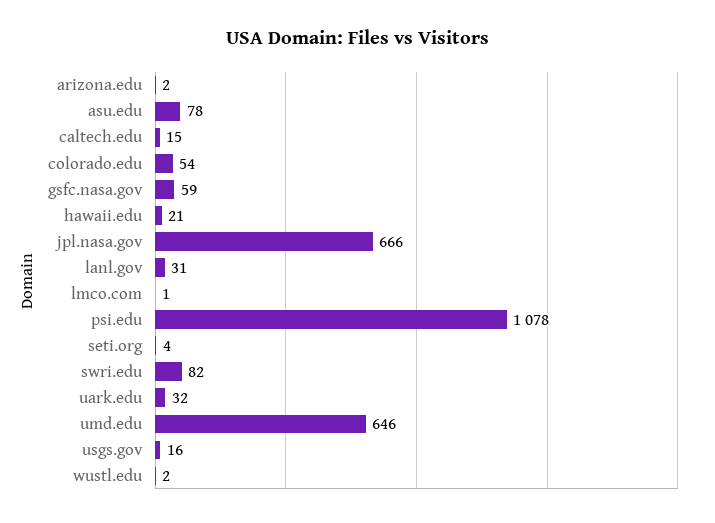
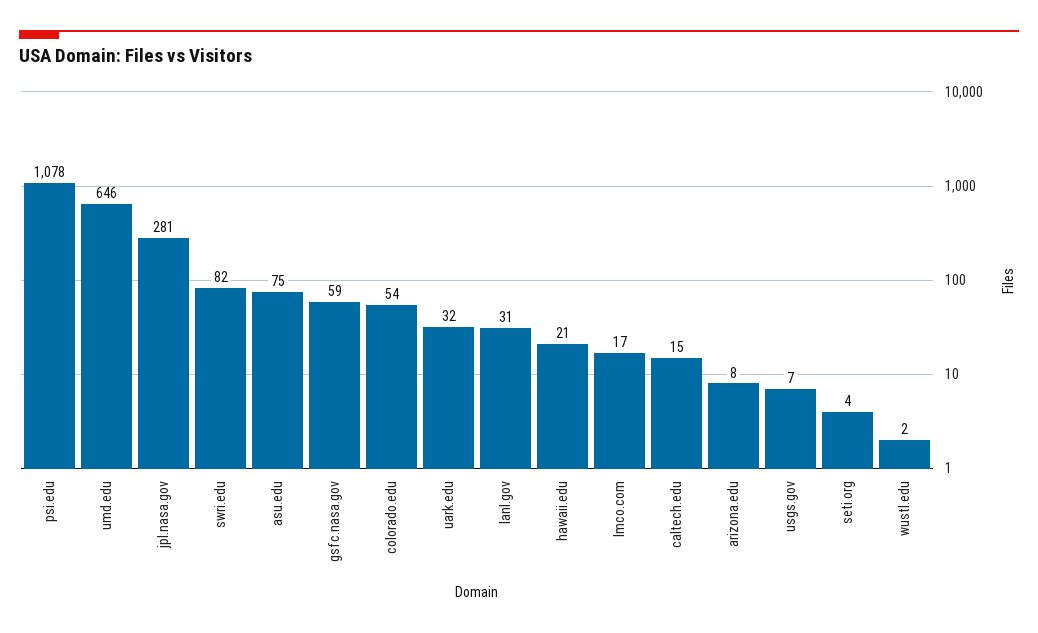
arizona.edu: 2 -> 8
asu.edu: 78 -> 75
jpl.nasa.gov: 666 -> 281
lmco.com: 1 -> 17
usgs.gov: 16 -> 7

